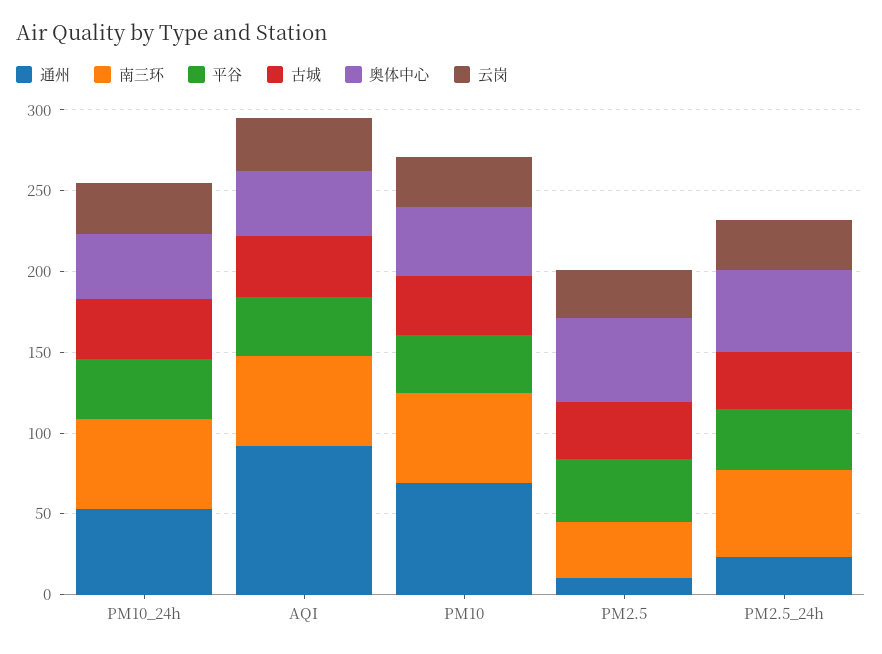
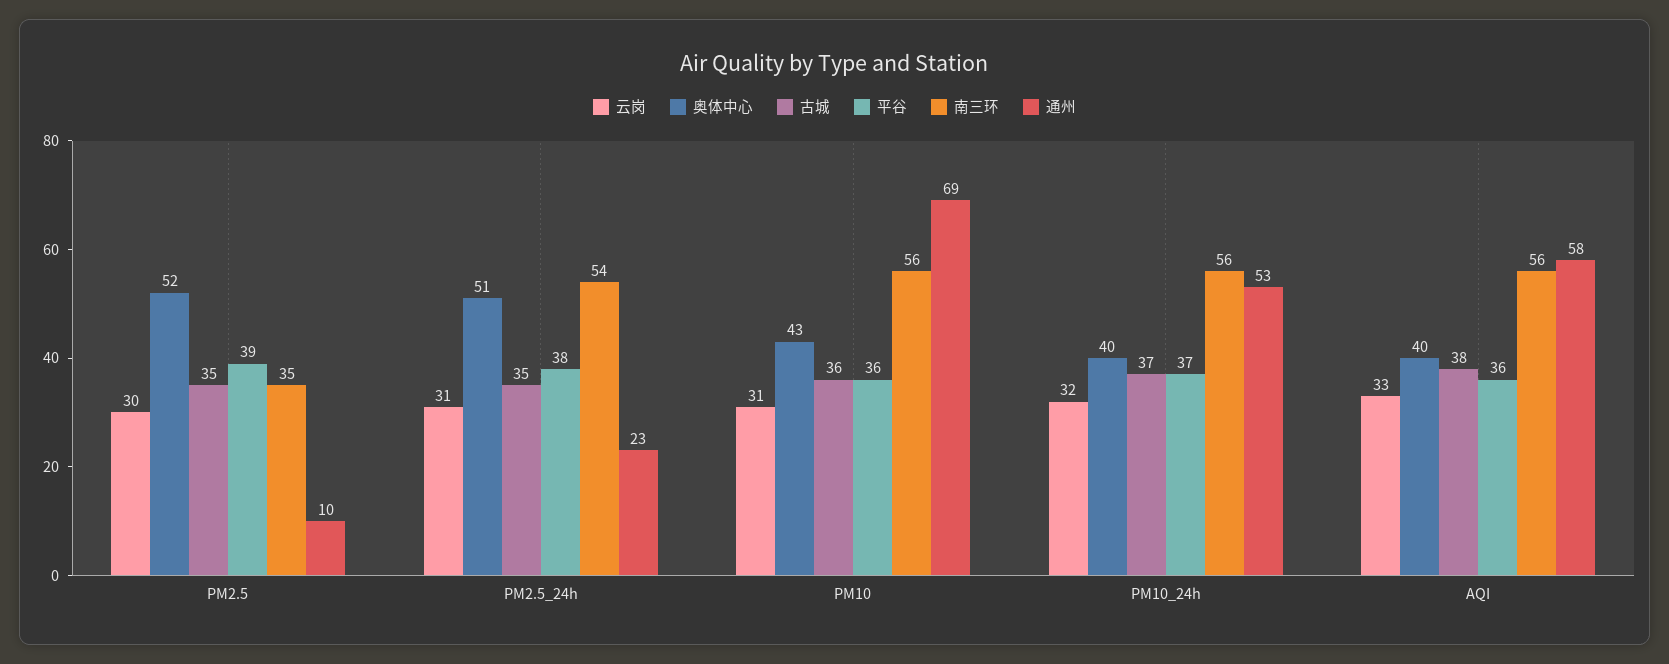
通州, AQI: 90 -> 58

